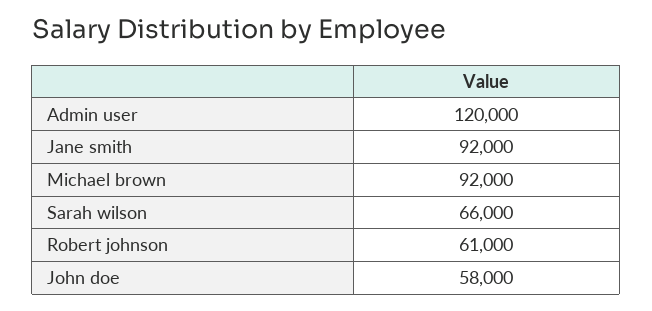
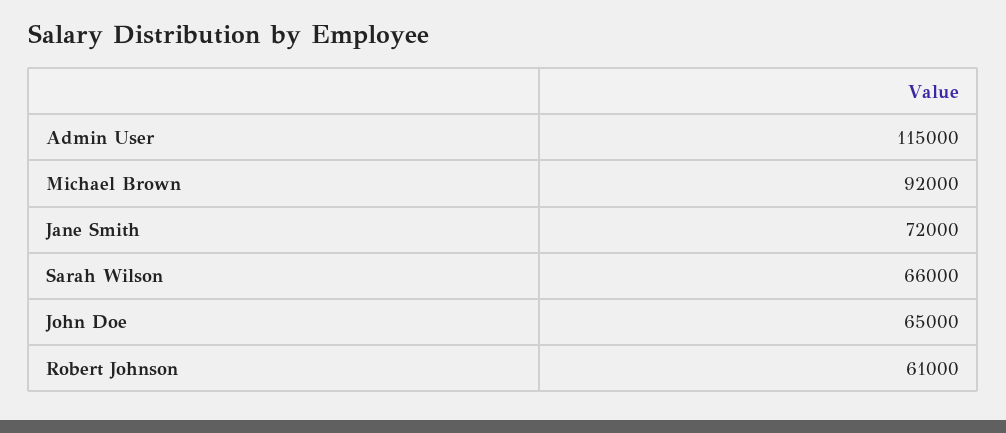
Admin user: 120000 -> 115000
Jane smith: 92000 -> 72000
John doe: 58000 -> 65000

